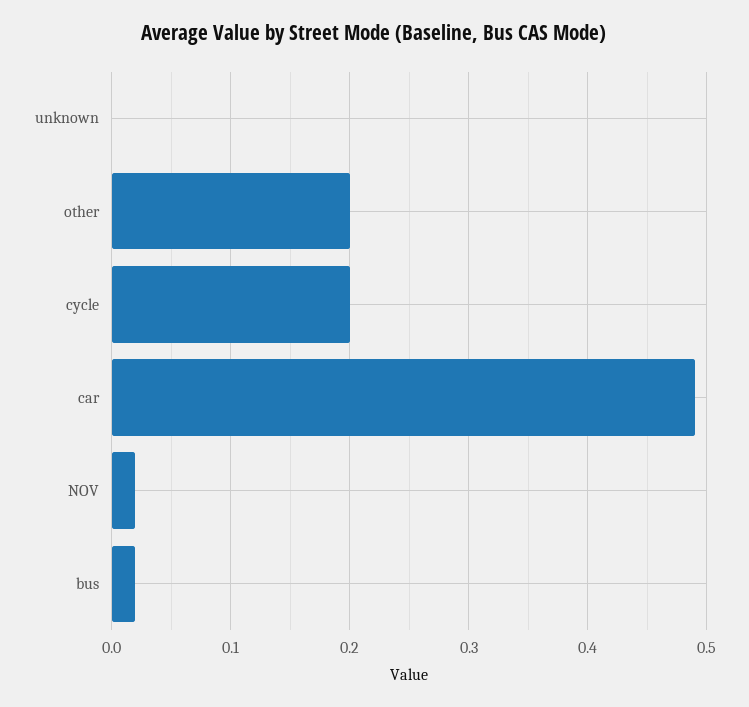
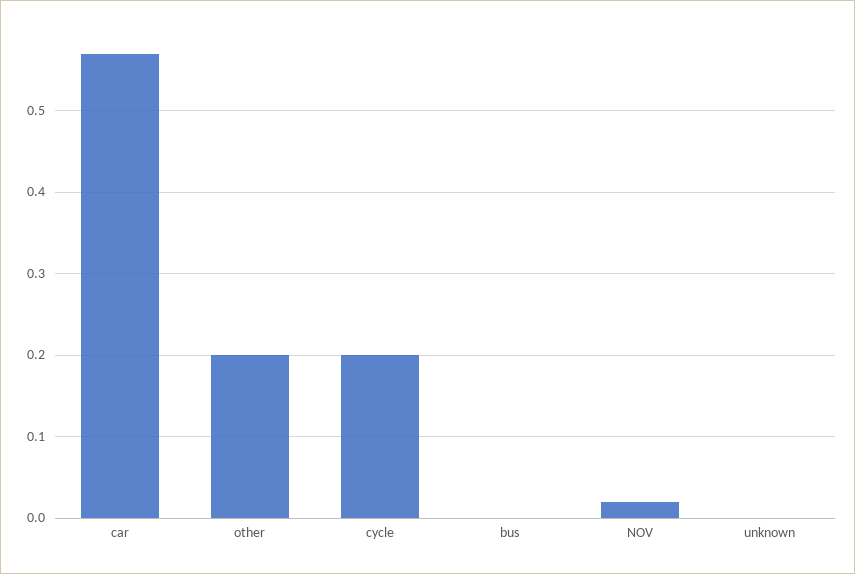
car: 0.49 -> 0.57
bus: 0.02 -> 0

